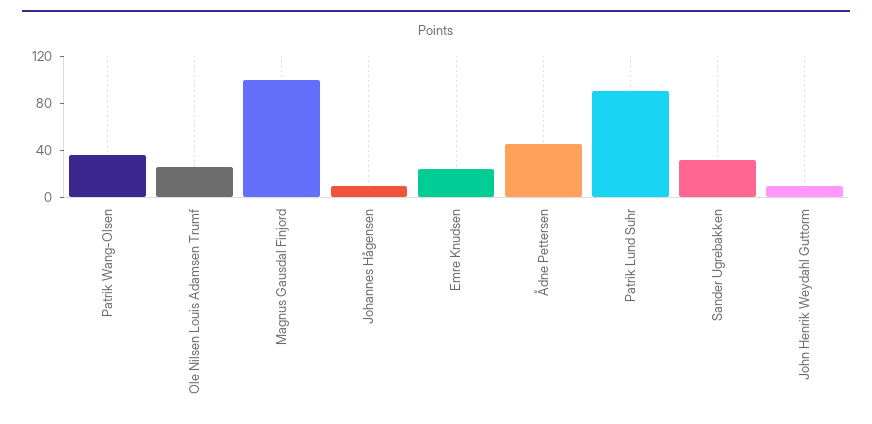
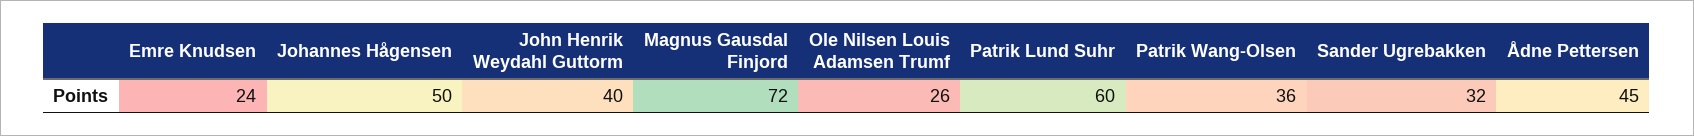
Magnus Gausdal Finjord: 100 -> 72
Johannes Hågensen: 10 -> 50
Patrik Lund Suhr: 90 -> 60
John Henrik Weydahl Guttorm: 10 -> 40

